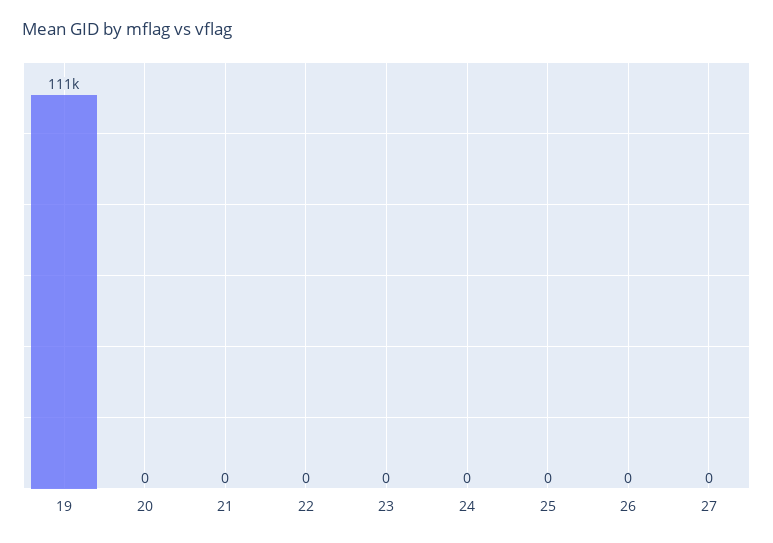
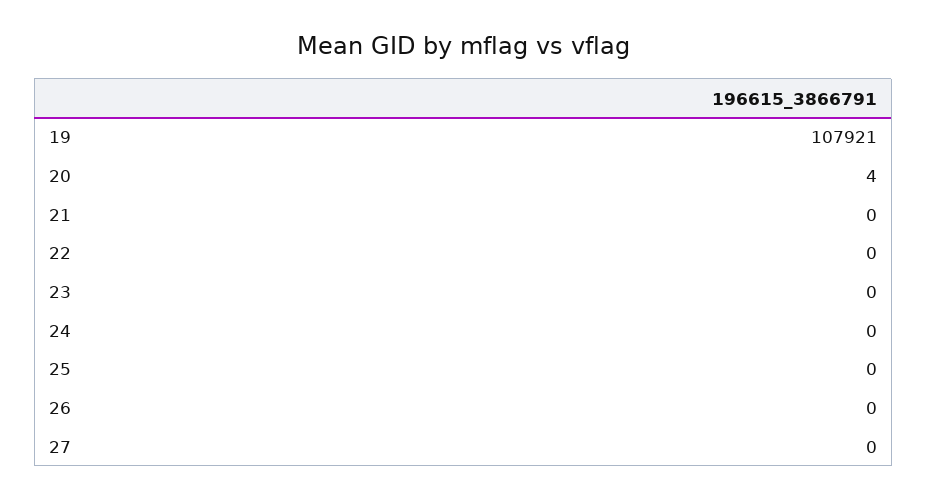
19: 111000 -> 107921
20: 0 -> 4

